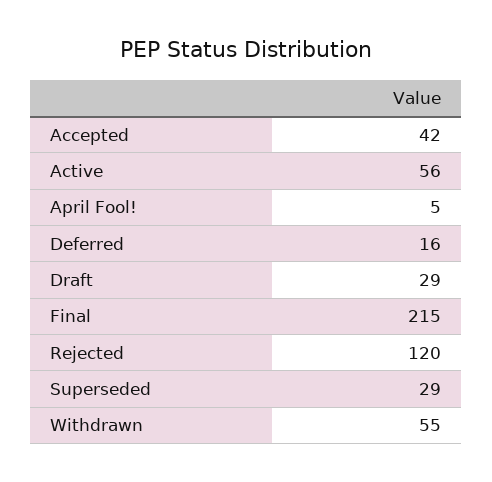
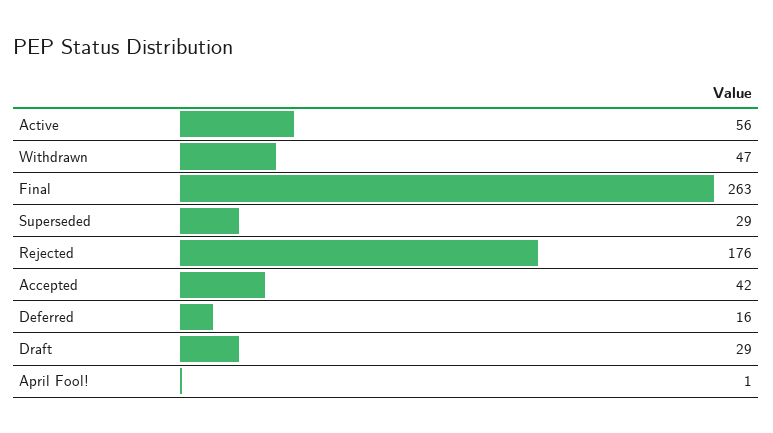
April Fool!: 5 -> 1
Final: 215 -> 263
Rejected: 120 -> 176
Withdrawn: 55 -> 47

